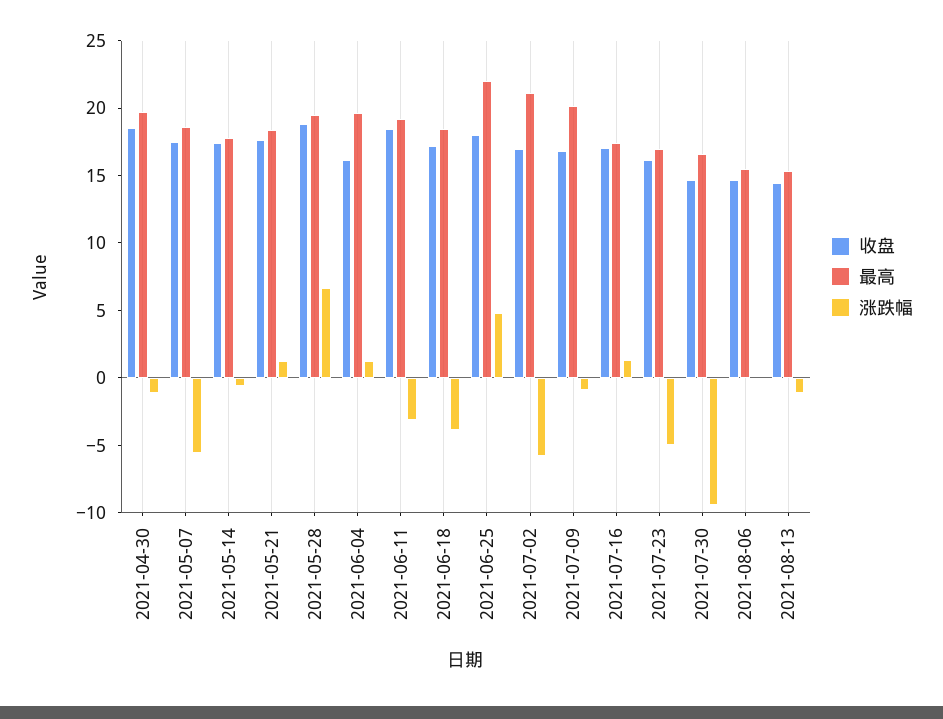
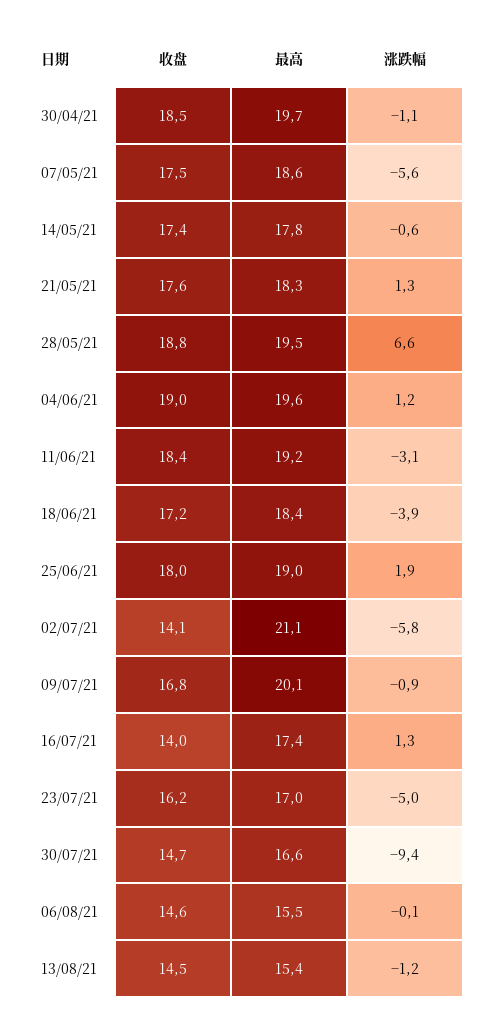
收盘, 2021-06-04: 16 -> 19
最高, 2021-06-25: 22 -> 19
涨跌幅, 2021-06-25: 5 -> 1.9
收盘, 2021-07-02: 17 -> 14.1
收盘, 2021-07-16: 17 -> 14

